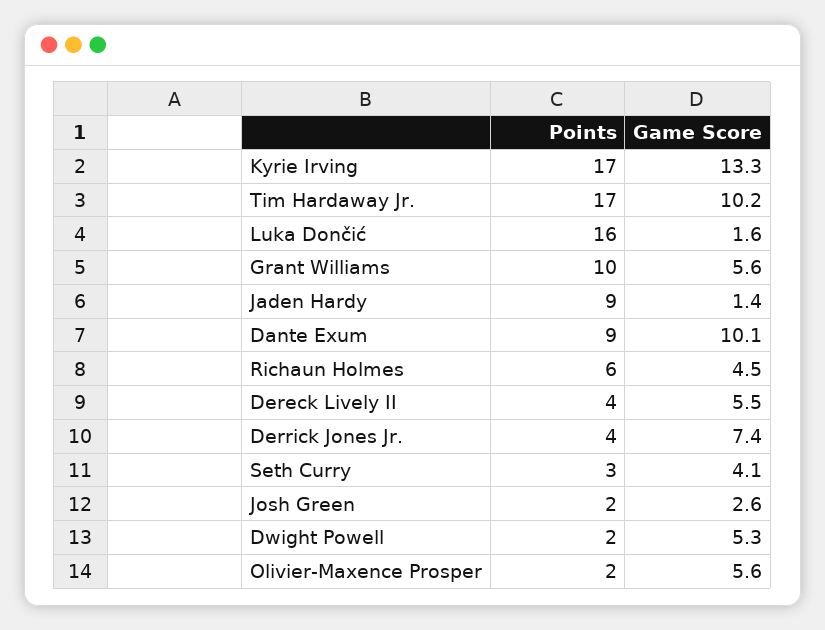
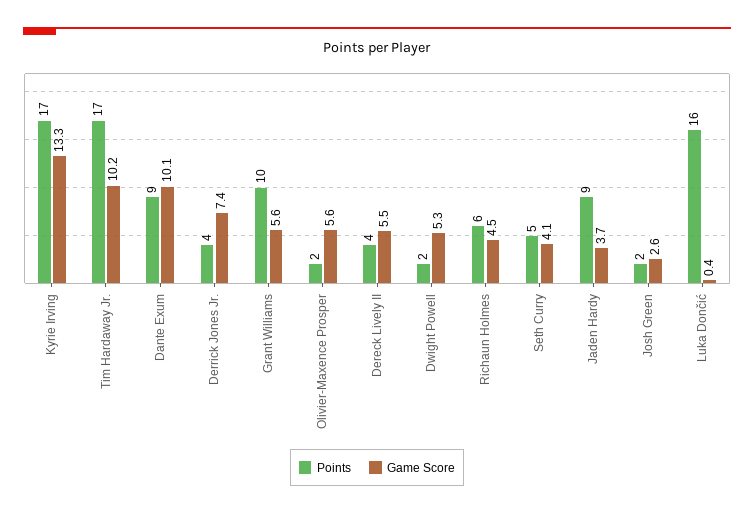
Game Score, Luka Dončić: 1.6 -> 0.4
Game Score, Jaden Hardy: 1.4 -> 3.7
Points, Seth Curry: 3 -> 5

